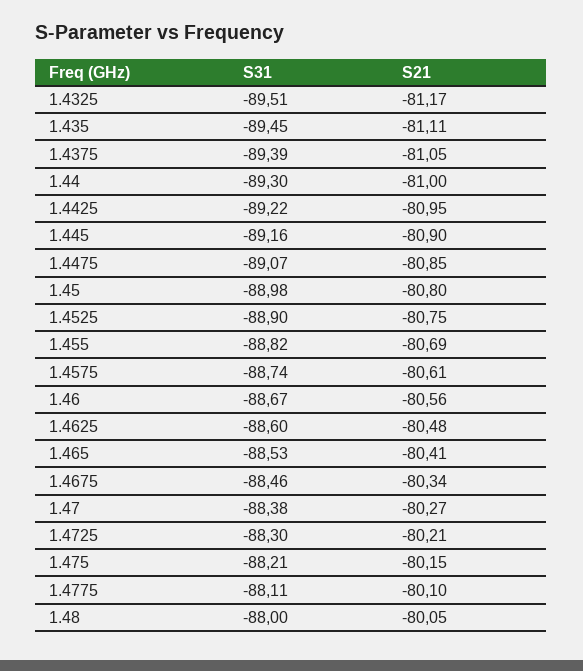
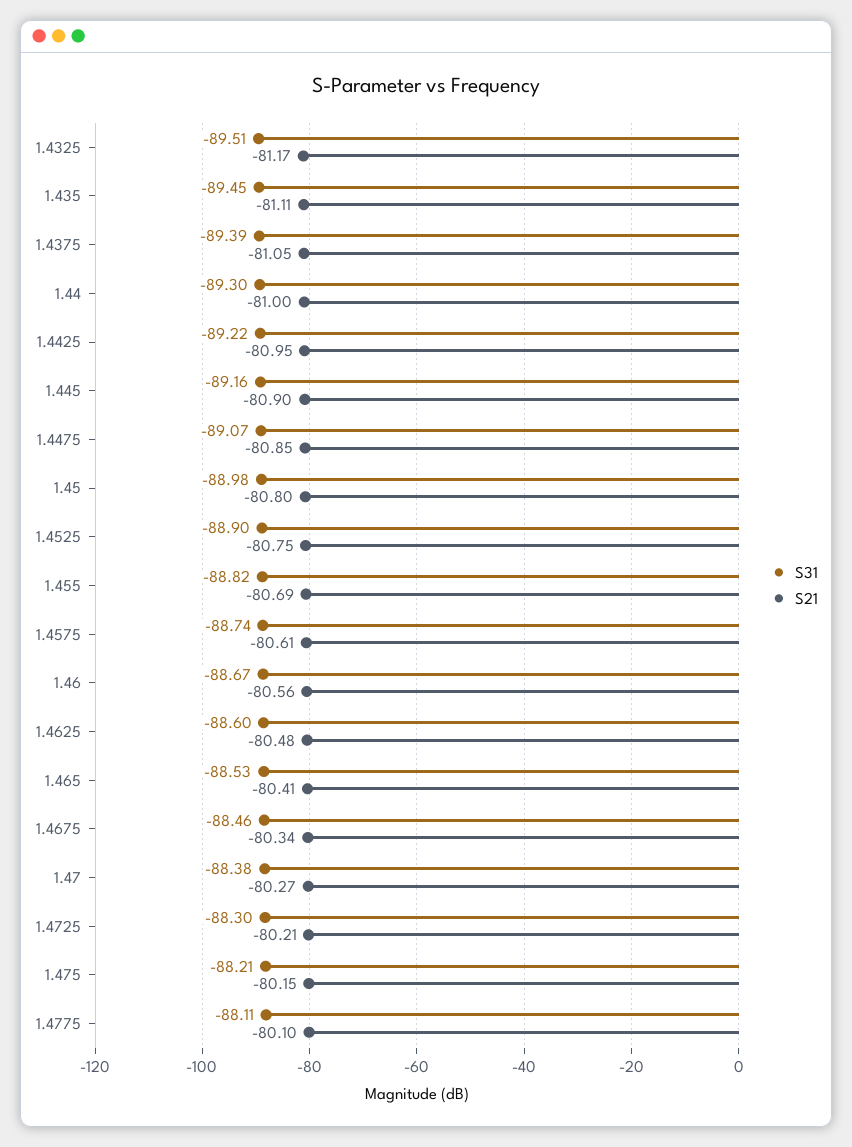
S31, 1.48: -88 -> none
S21, 1.48: -80.05 -> none

